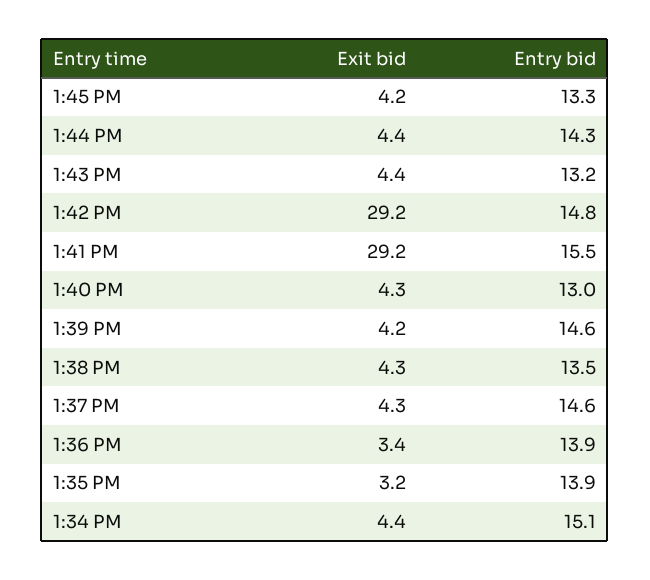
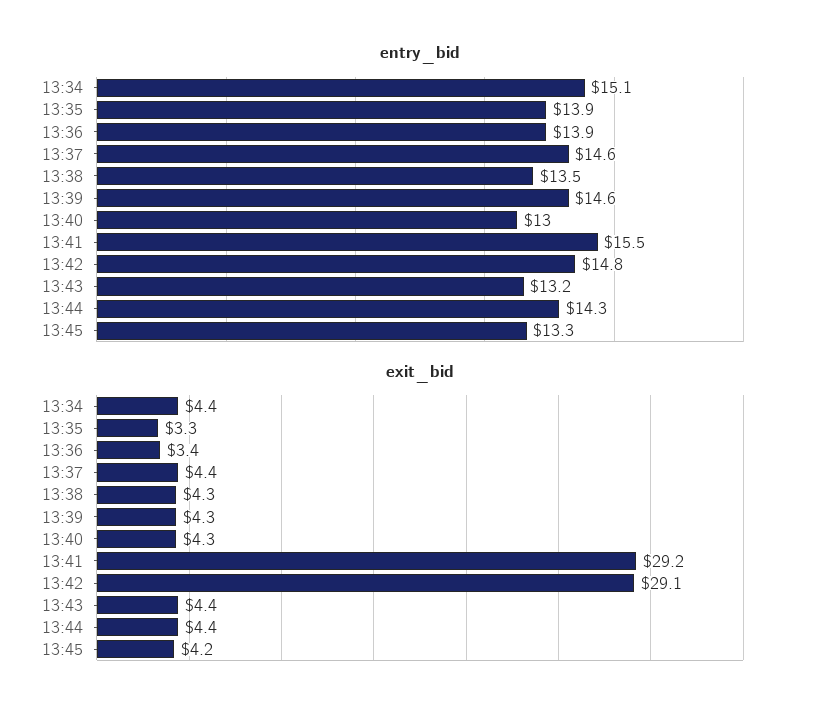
Exit bid, 1:42 PM: 29.2 -> 29.1
Exit bid, 1:39 PM: 4.2 -> 4.3
Exit bid, 1:37 PM: 4.3 -> 4.4
Exit bid, 1:35 PM: 3.2 -> 3.3

